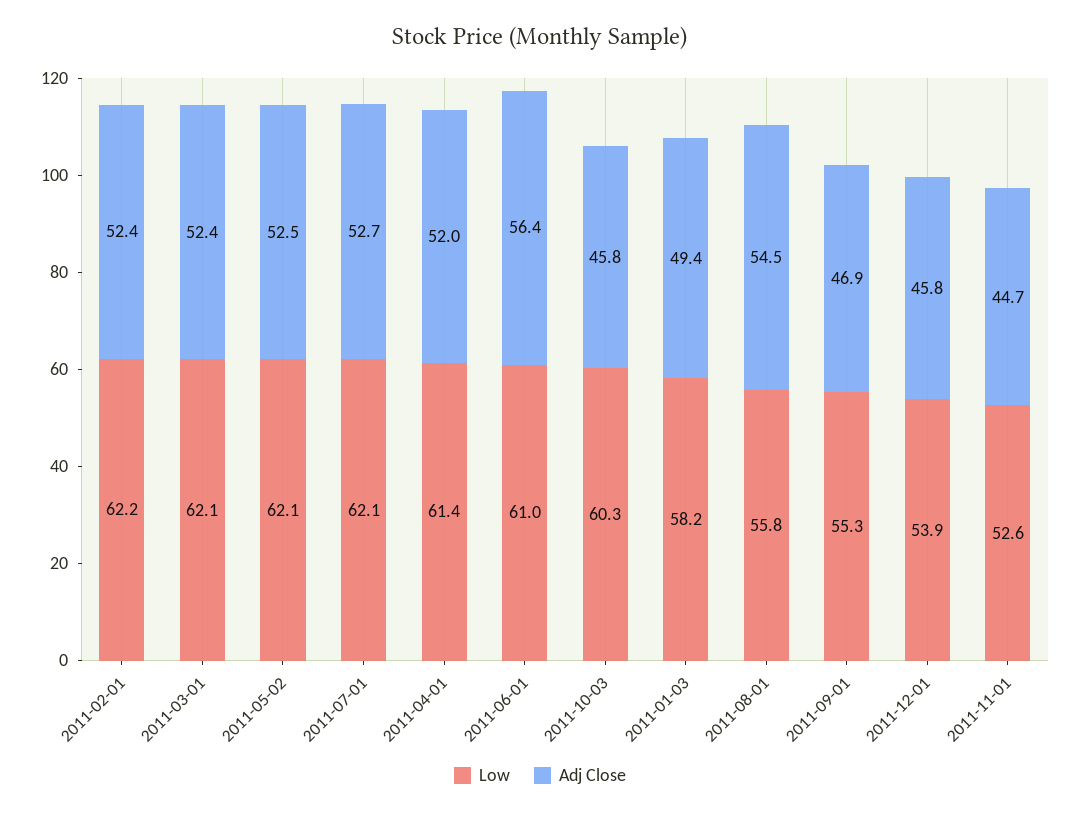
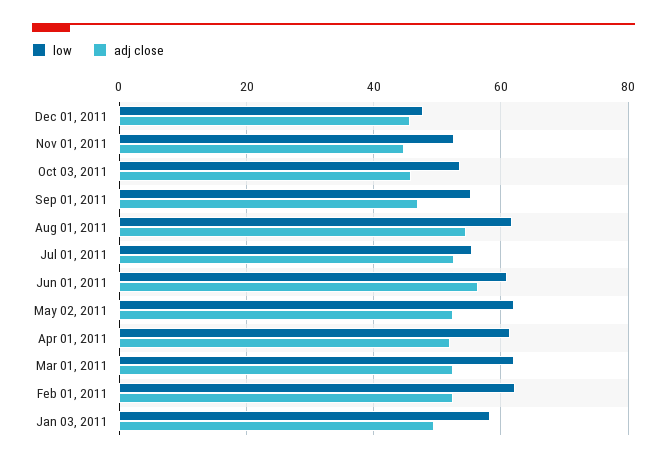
Low, 2011-07-01: 62.1 -> 56
Low, 2011-10-03: 60.3 -> 54
Low, 2011-08-01: 55.8 -> 62
Low, 2011-12-01: 53.9 -> 48

